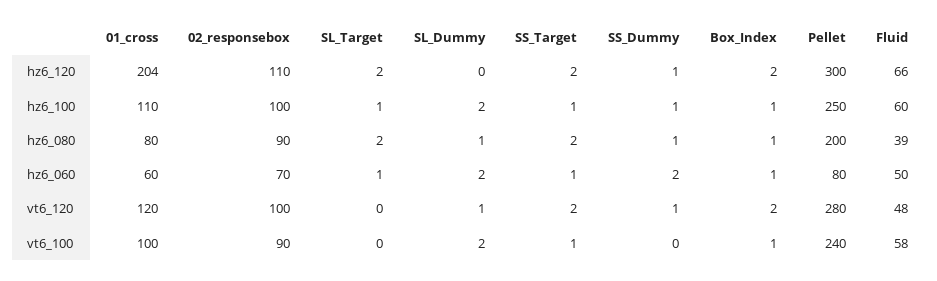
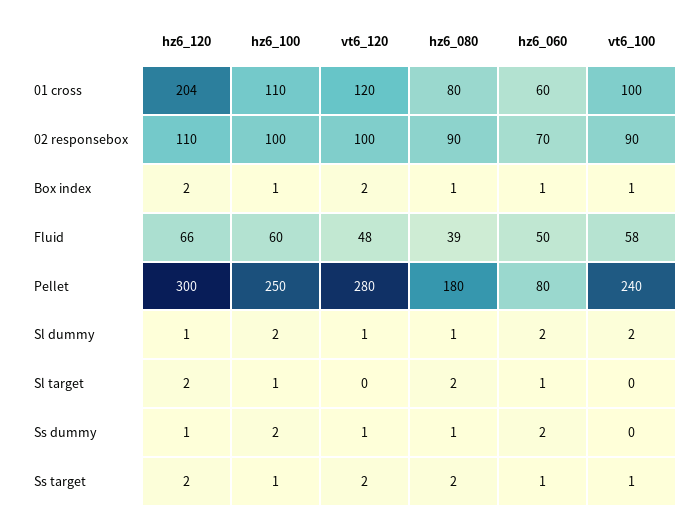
SL_Dummy, hz6_120: 0 -> 1
SS_Dummy, hz6_100: 1 -> 2
Pellet, hz6_080: 200 -> 180

